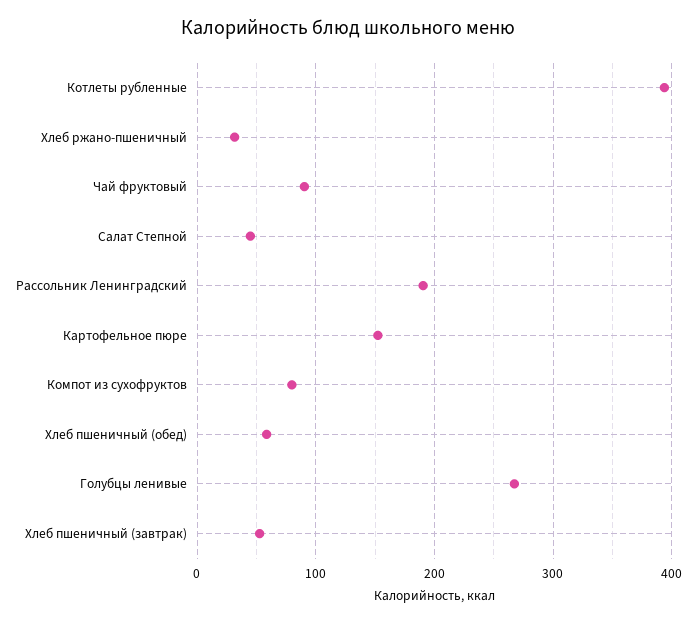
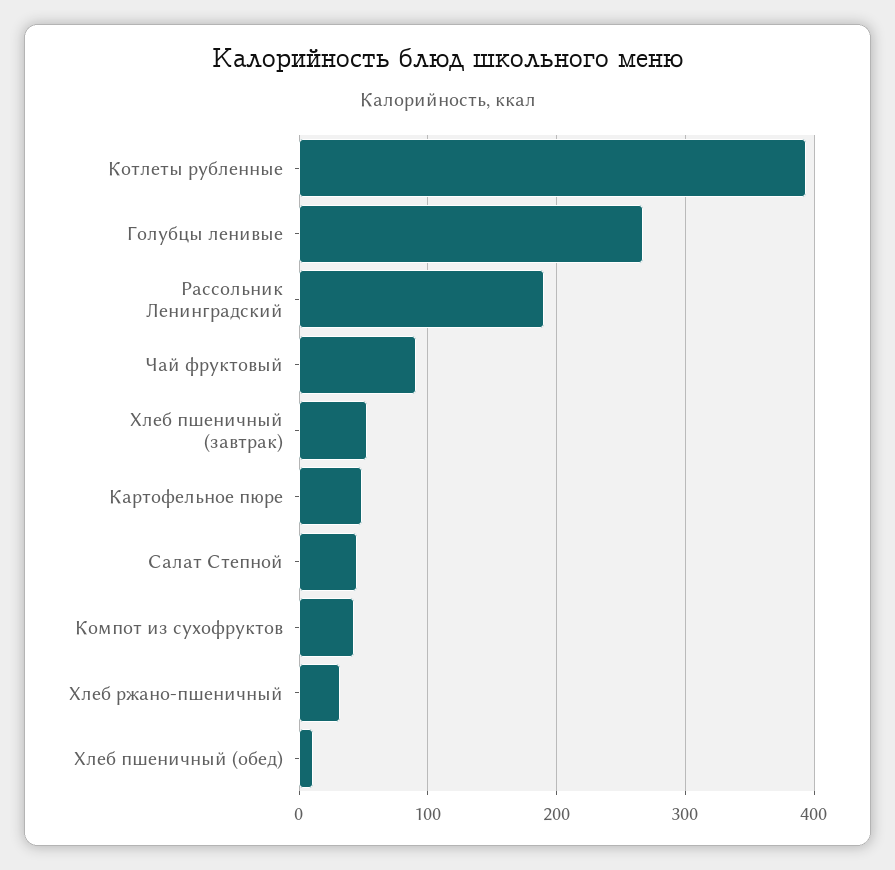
Картофельное пюре: 150 -> 50
Компот из сухофруктов: 80 -> 40
Хлеб пшеничный (обед): 60 -> 10

